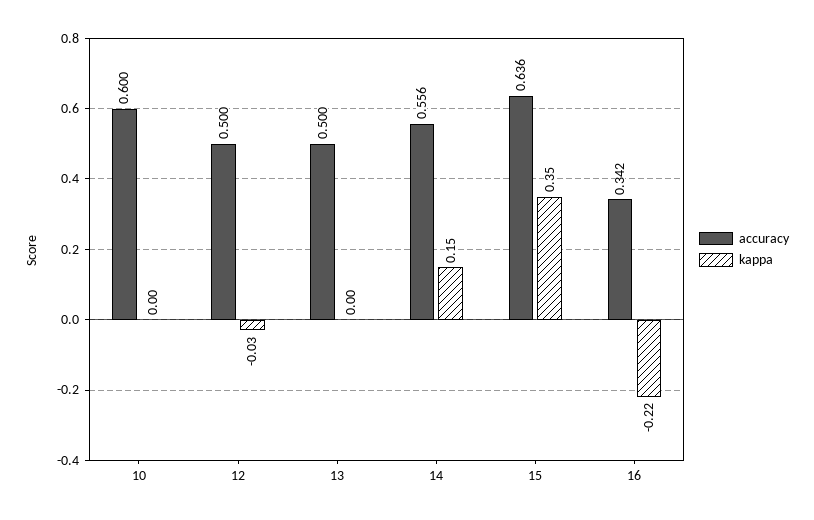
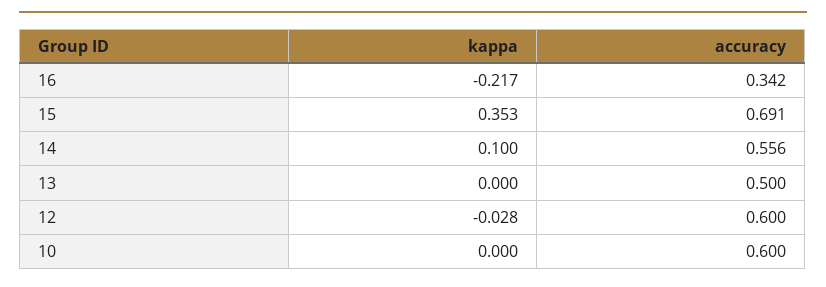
accuracy, 12: 0.5 -> 0.6
kappa, 14: 0.15 -> 0.1
accuracy, 15: 0.636 -> 0.691

